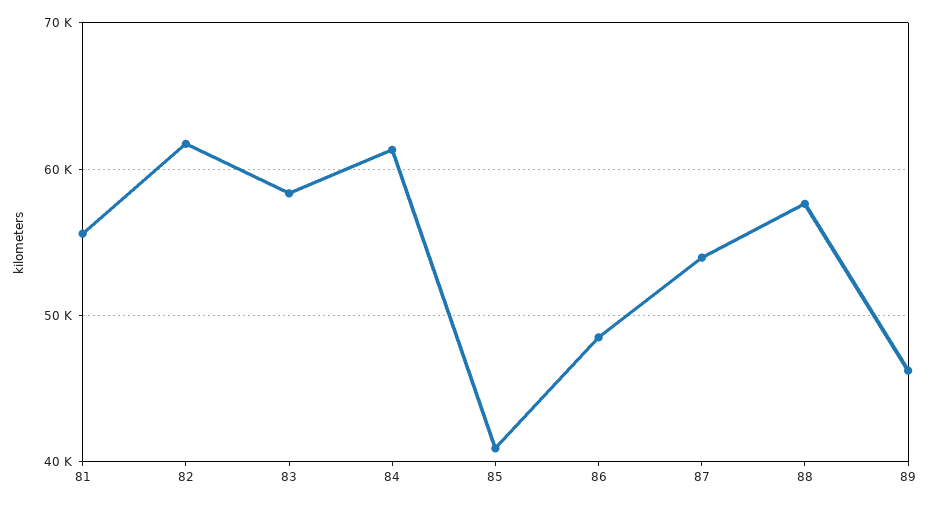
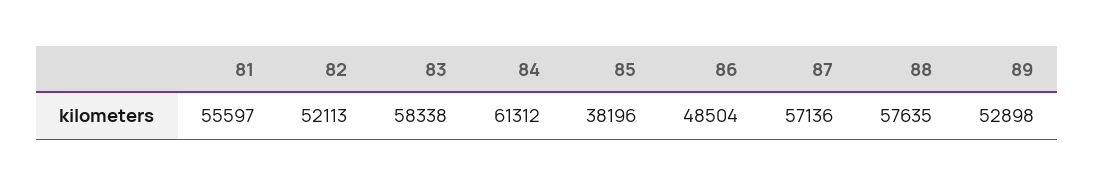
82: 62000 -> 52113
85: 41000 -> 38196
87: 54000 -> 57136
89: 46000 -> 52898

